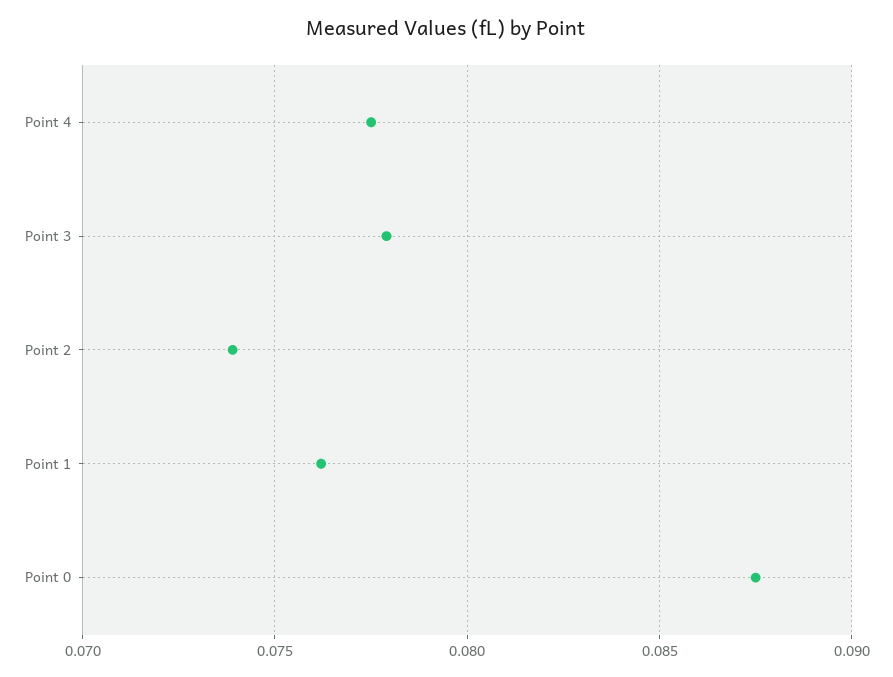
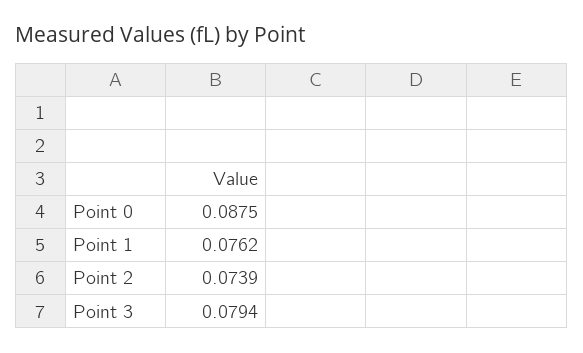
Point 4: 0.0775 -> none
Point 3: 0.078 -> 0.0794

